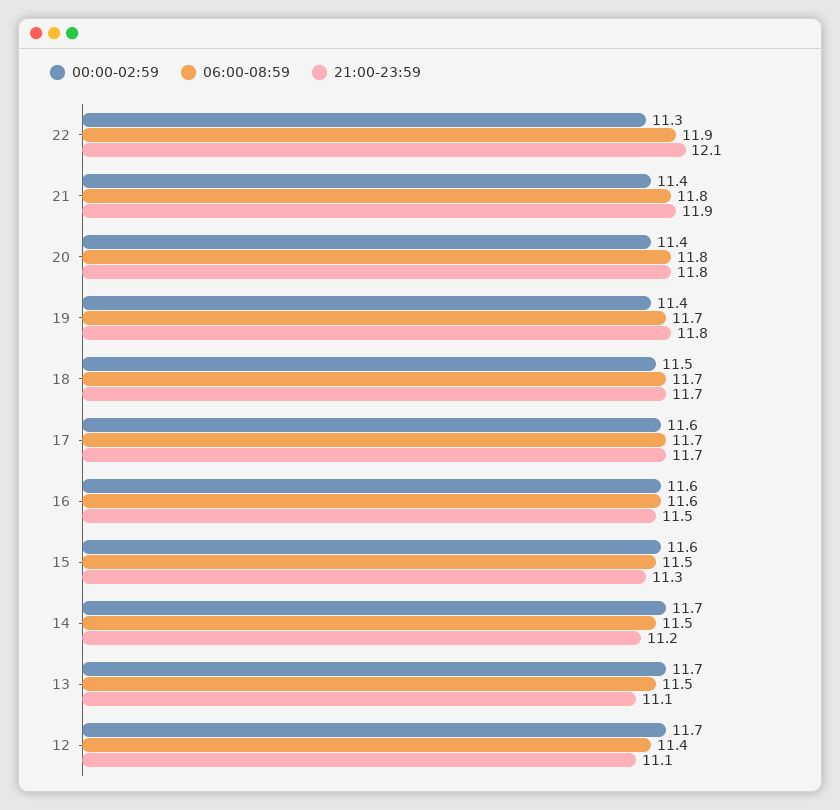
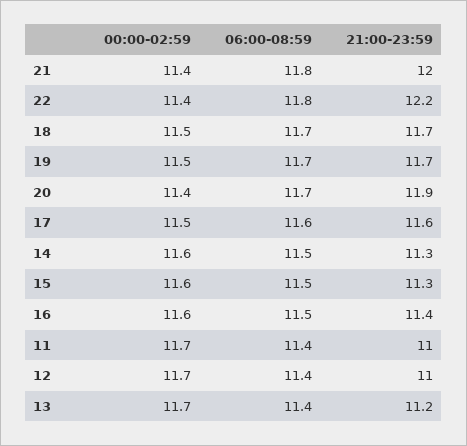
00:00-02:59, 22: 11.3 -> 11.4
06:00-08:59, 22: 11.9 -> 11.8
21:00-23:59, 22: 12.1 -> 12.2
21:00-23:59, 21: 11.9 -> 12
06:00-08:59, 20: 11.8 -> 11.7
21:00-23:59, 20: 11.8 -> 11.9
00:00-02:59, 19: 11.4 -> 11.5
21:00-23:59, 19: 11.8 -> 11.7
00:00-02:59, 17: 11.6 -> 11.5
06:00-08:59, 17: 11.7 -> 11.6
21:00-23:59, 17: 11.7 -> 11.6
06:00-08:59, 16: 11.6 -> 11.5
21:00-23:59, 16: 11.5 -> 11.4
00:00-02:59, 14: 11.7 -> 11.6
21:00-23:59, 14: 11.2 -> 11.3
06:00-08:59, 13: 11.5 -> 11.4
21:00-23:59, 13: 11.1 -> 11.2
21:00-23:59, 12: 11.1 -> 11
00:00-02:59, 11: none -> 11.7
06:00-08:59, 11: none -> 11.4
21:00-23:59, 11: none -> 11

